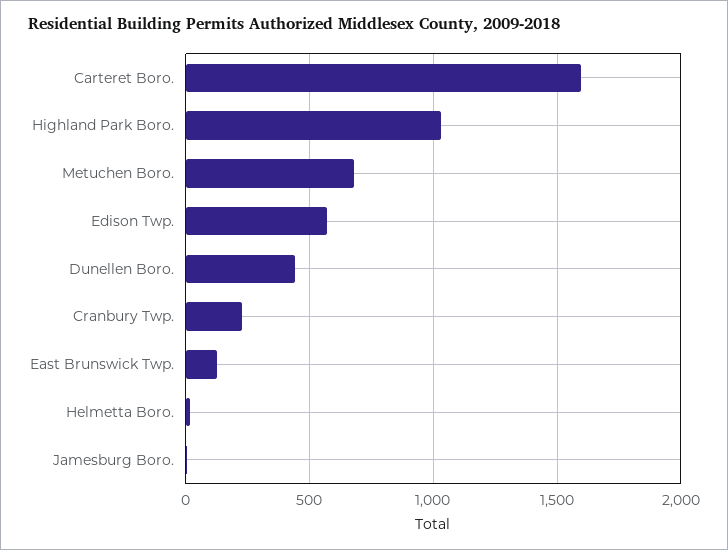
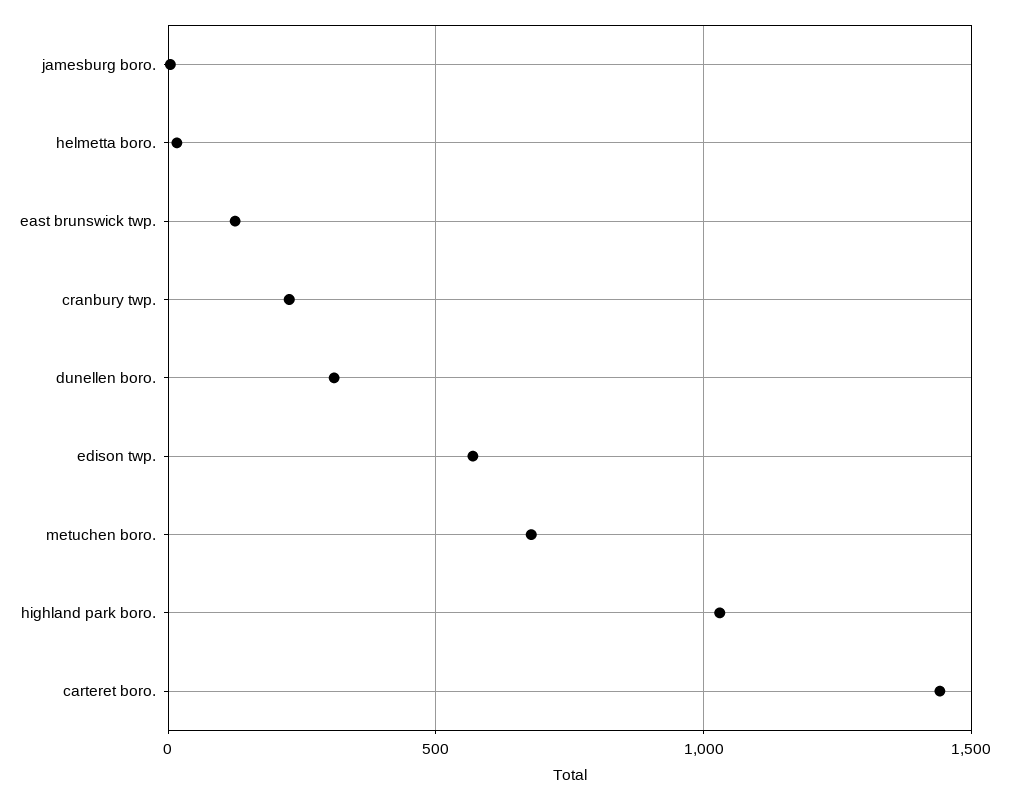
Carteret Boro.: 1600 -> 1450
Dunellen Boro.: 450 -> 300

